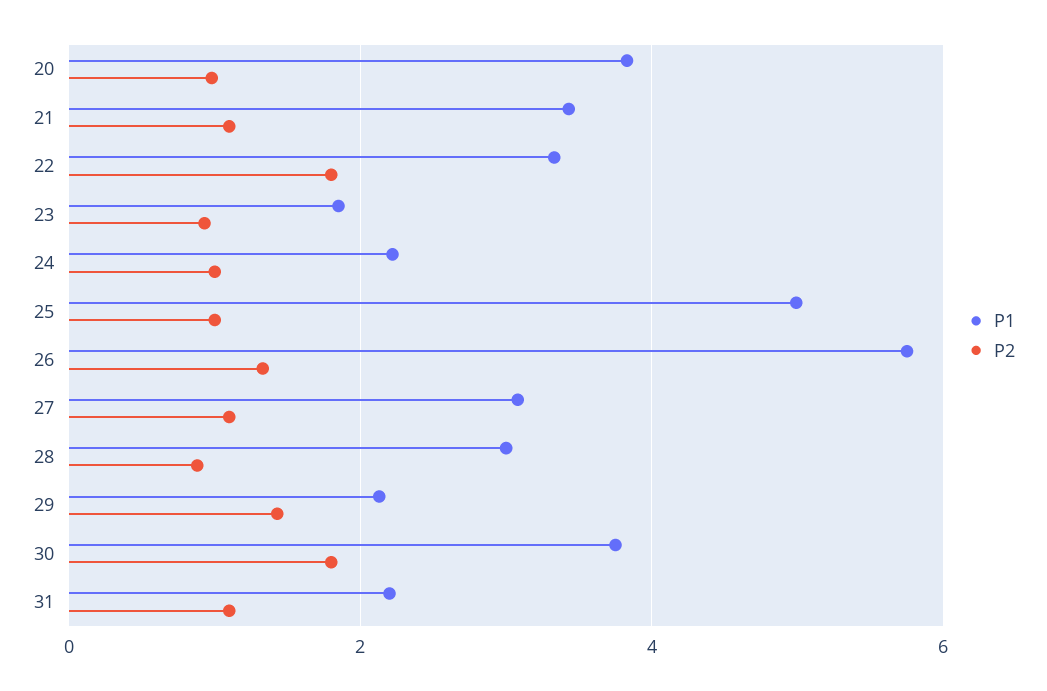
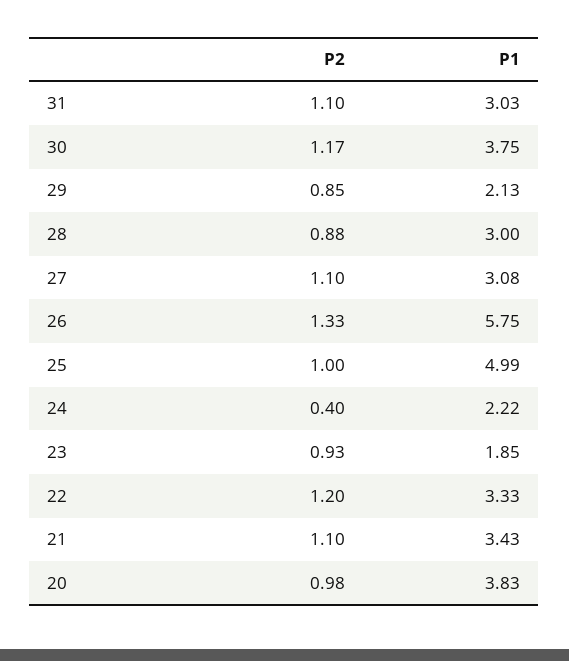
P2, 22: 1.8 -> 1.2
P2, 24: 1 -> 0.4
P2, 29: 1.4 -> 0.85
P2, 30: 1.8 -> 1.17
P1, 31: 2.2 -> 3.03

